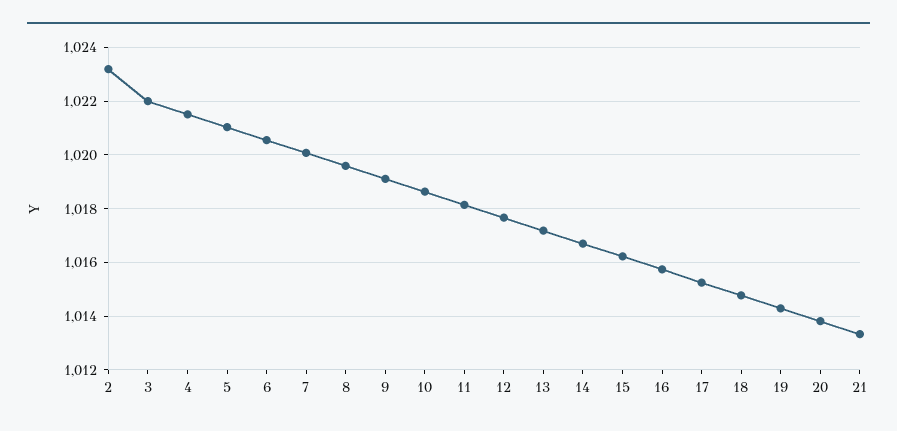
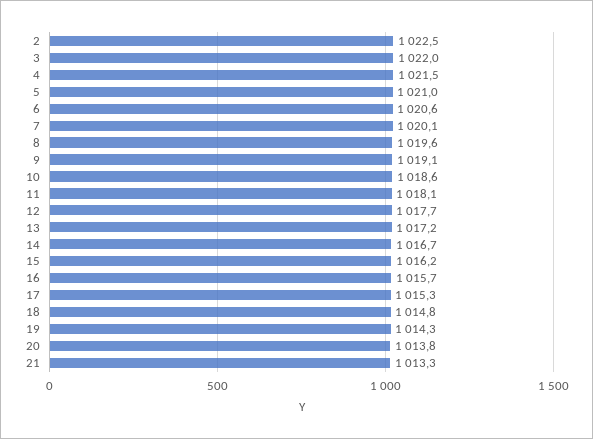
2: 1023.25 -> 1022.5

